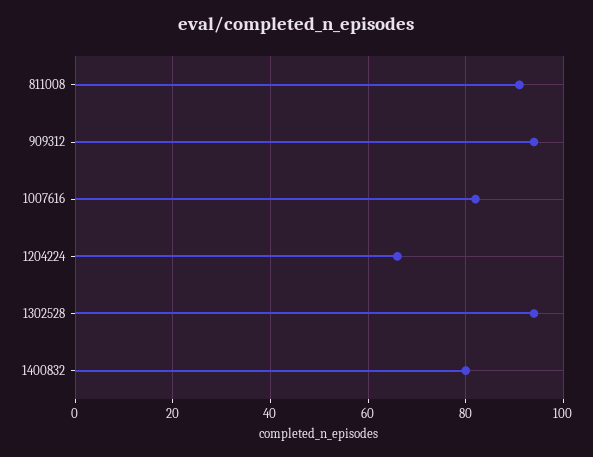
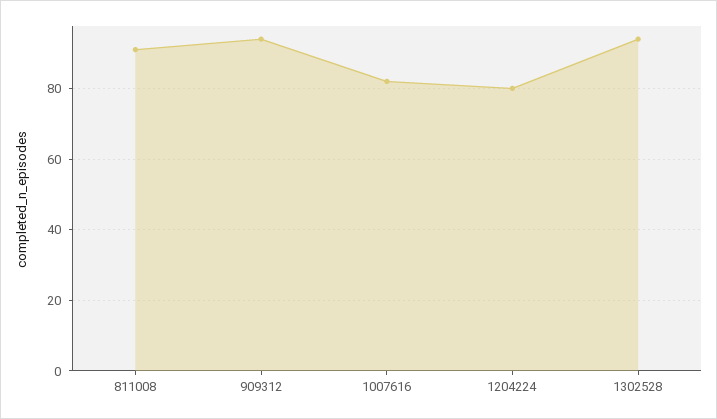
1204224: 65 -> 80
1400832: 80 -> none

